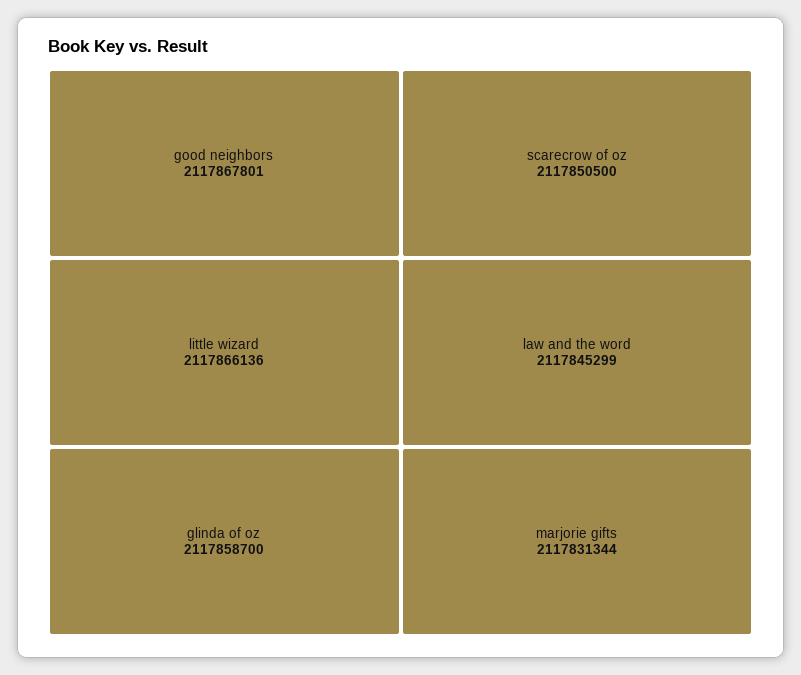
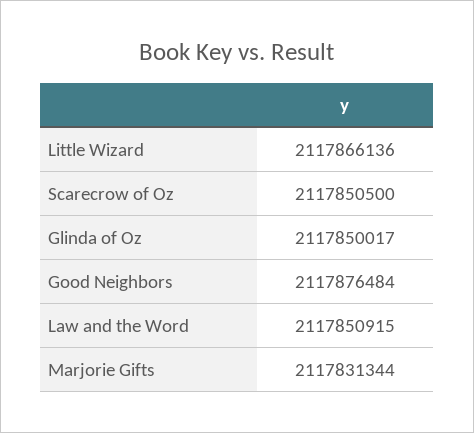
good neighbors: 2117867801 -> 2117876484
glinda of oz: 2117858700 -> 2117850017
law and the word: 2117845299 -> 2117850915

